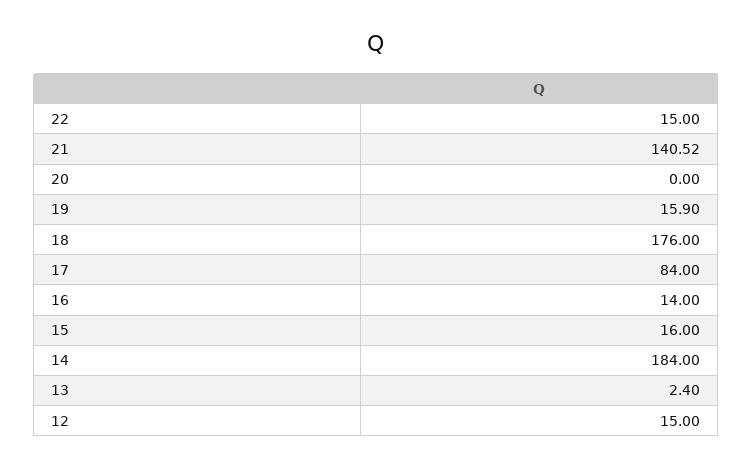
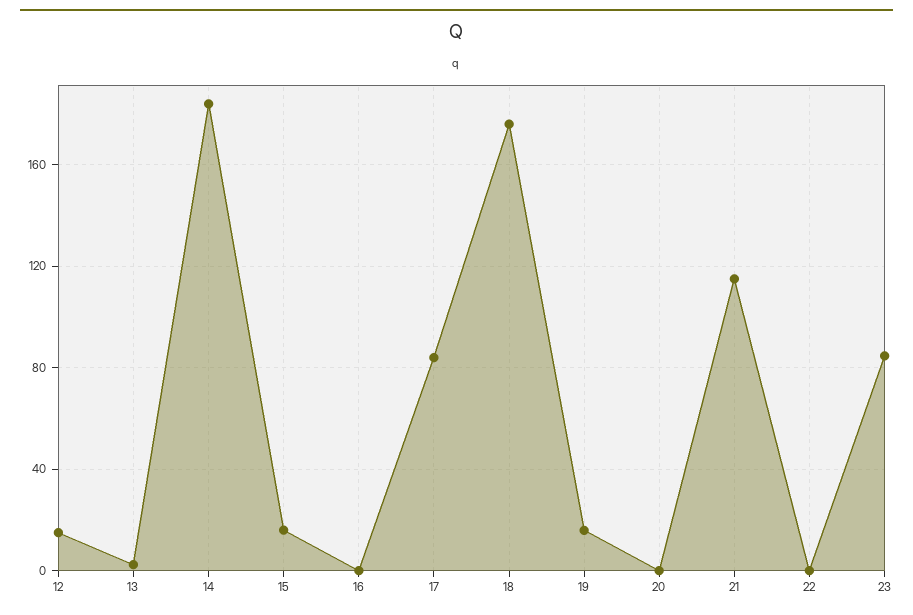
22: 15 -> 0
21: 140.52 -> 115
16: 14 -> 0
23: none -> 85

